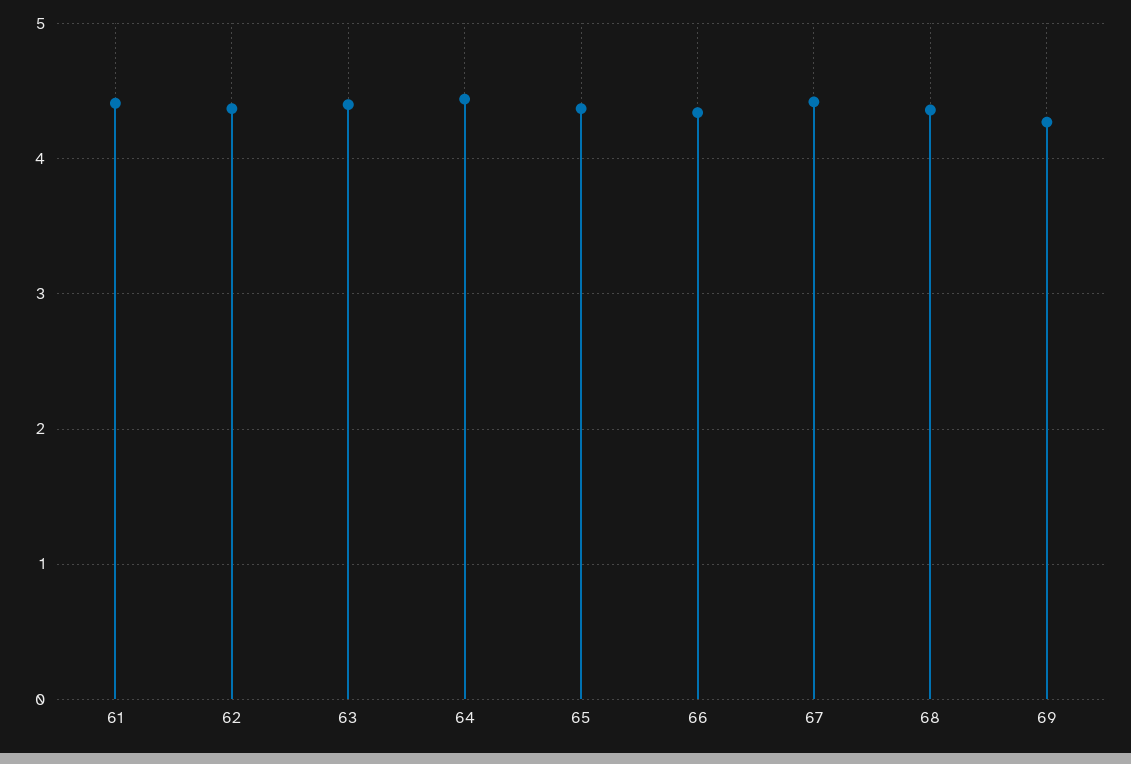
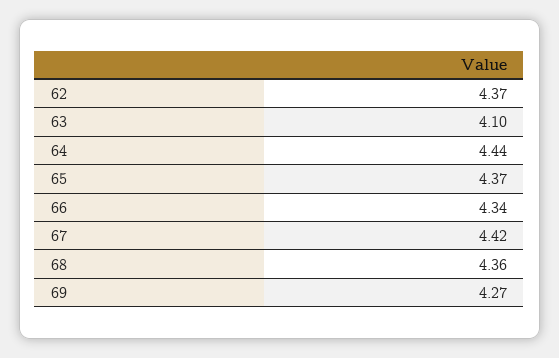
61: 4.4 -> none
63: 4.4 -> 4.1

